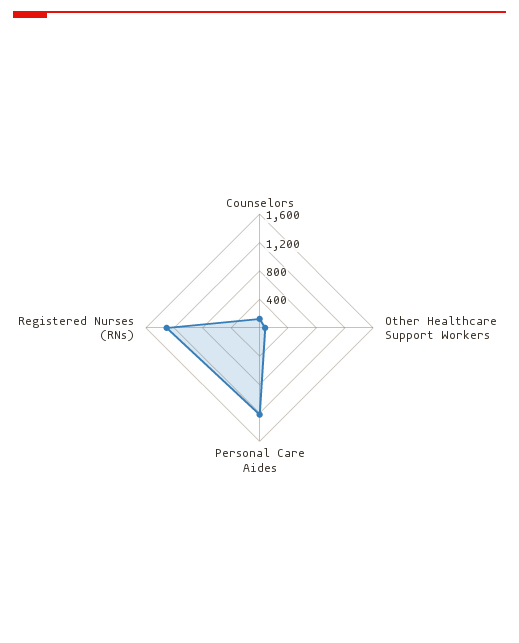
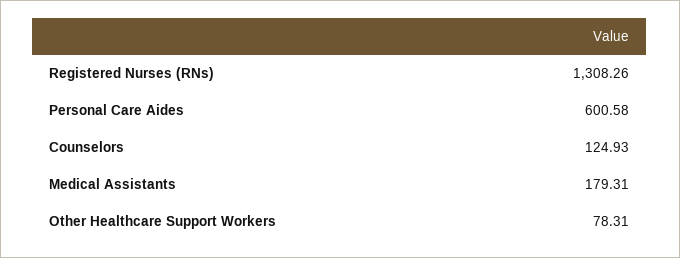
Personal Care Aides: 1200 -> 600.58
Medical Assistants: none -> 179.31

